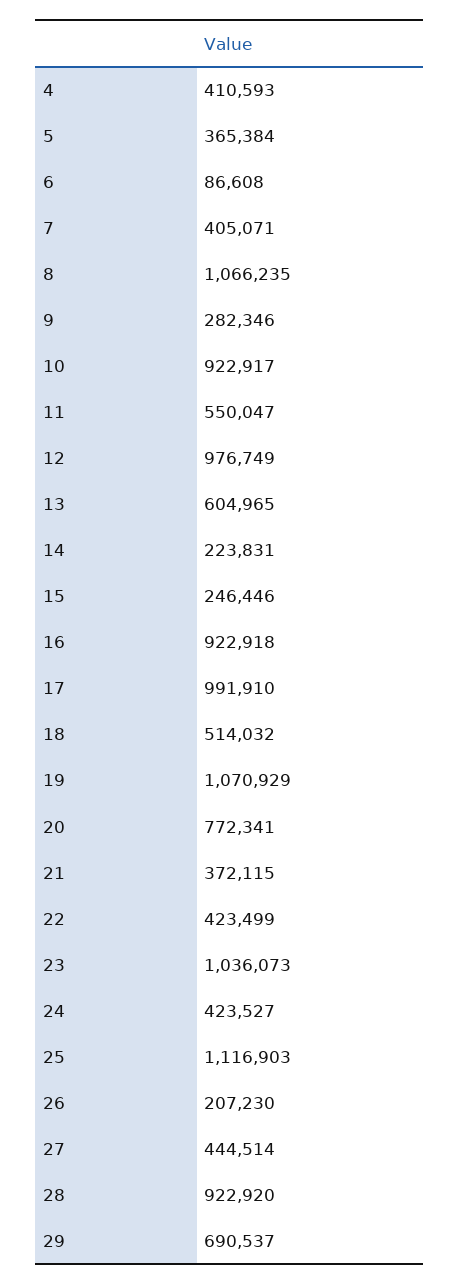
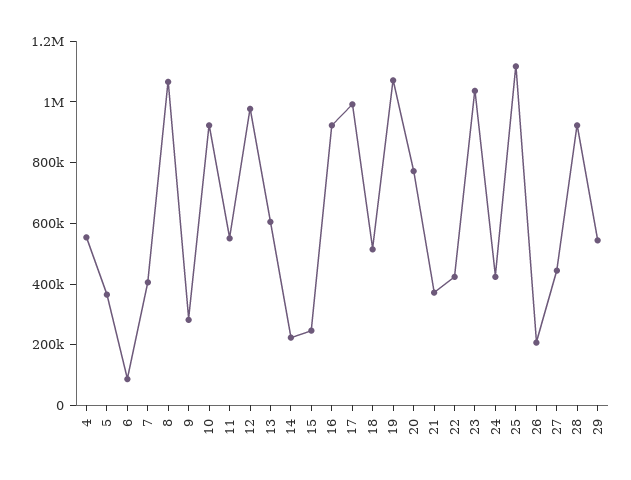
4: 410593 -> 550000
29: 690537 -> 550000

